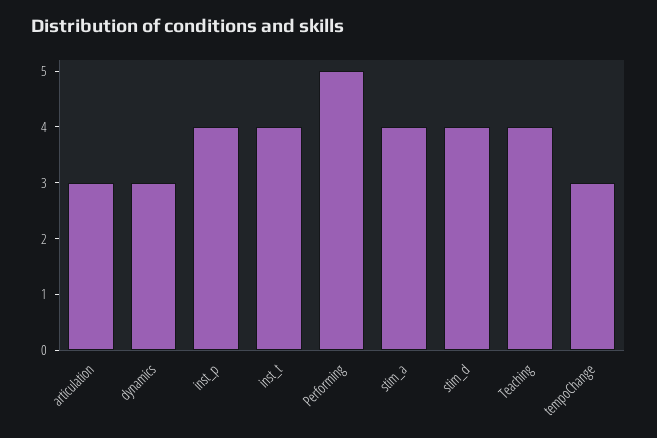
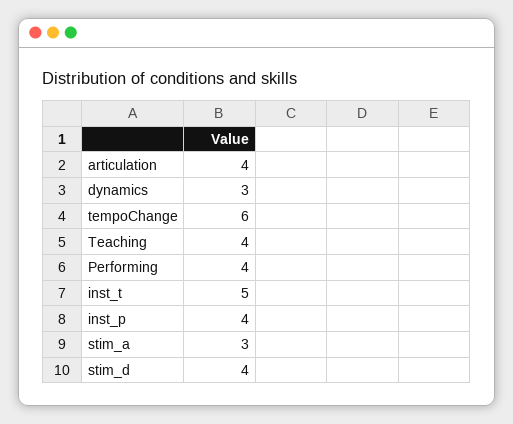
articulation: 3 -> 4
inst_t: 4 -> 5
Performing: 5 -> 4
stim_a: 4 -> 3
tempoChange: 3 -> 6

